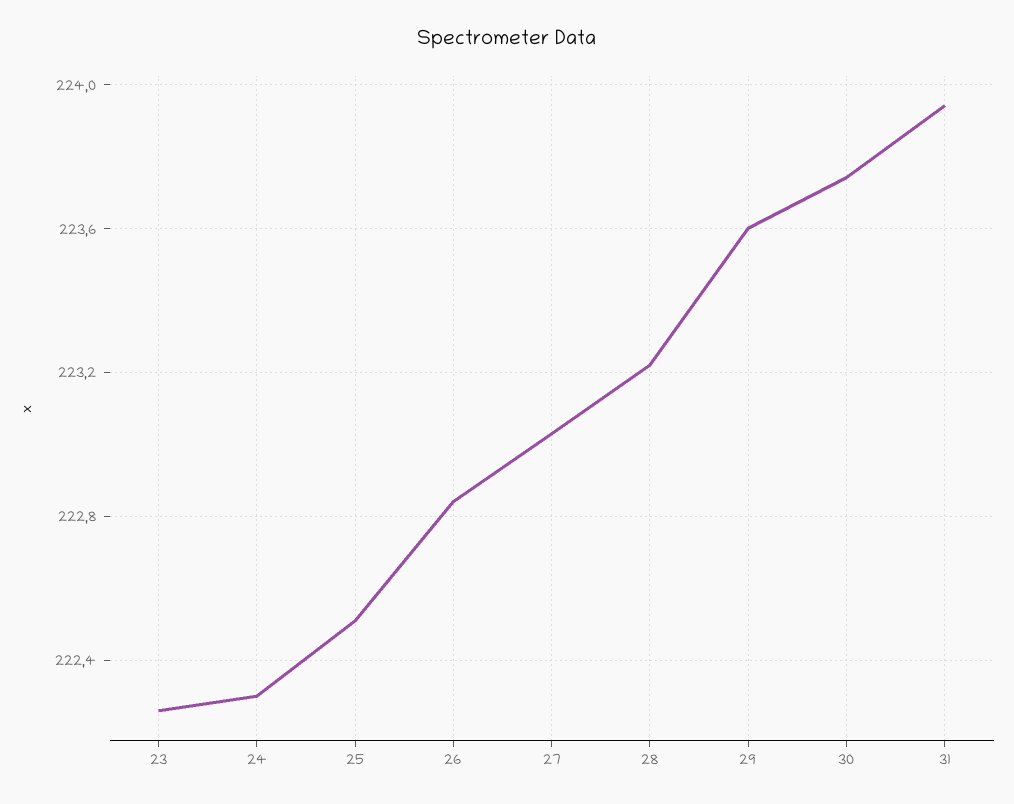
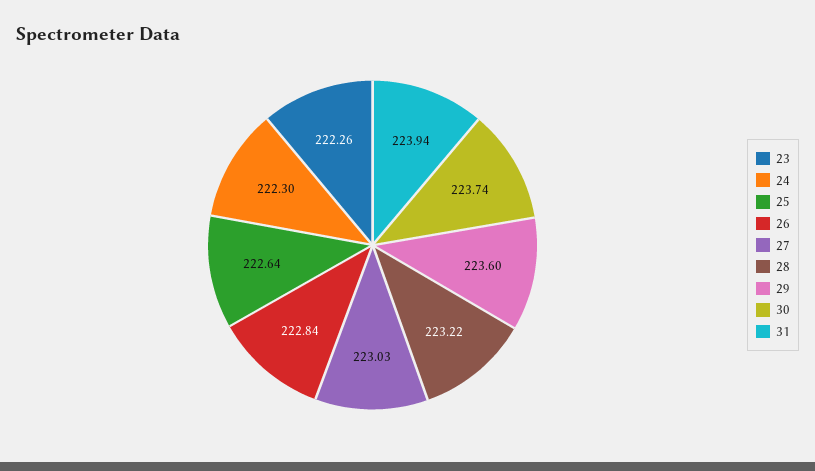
25: 222.5 -> 222.64

